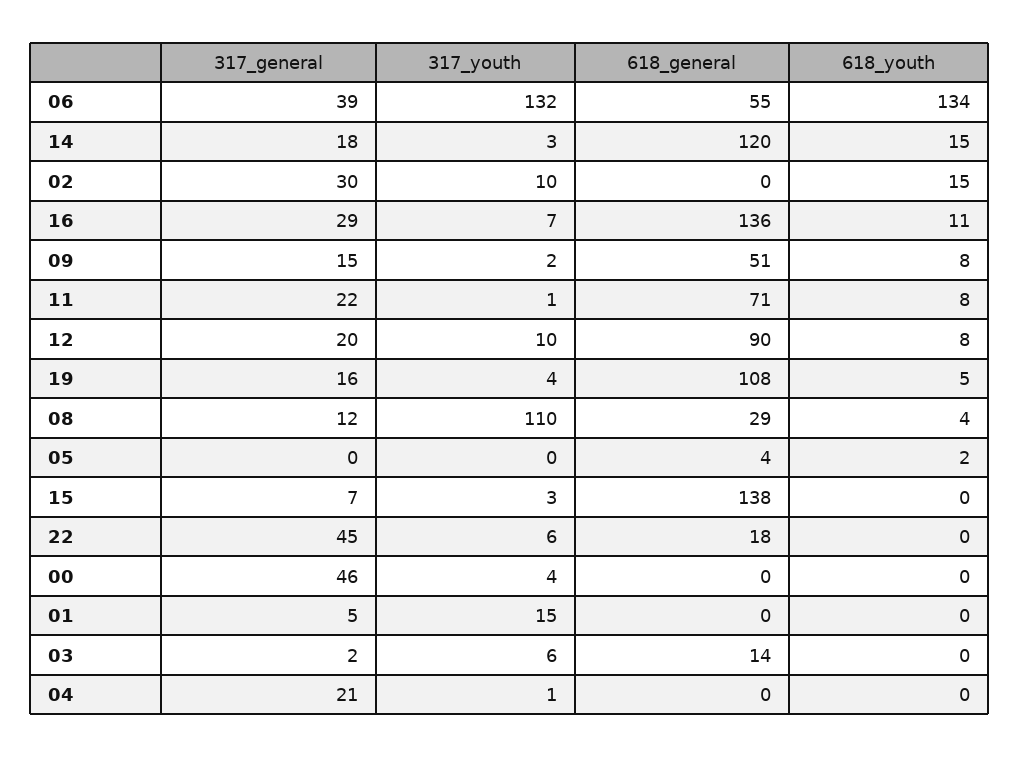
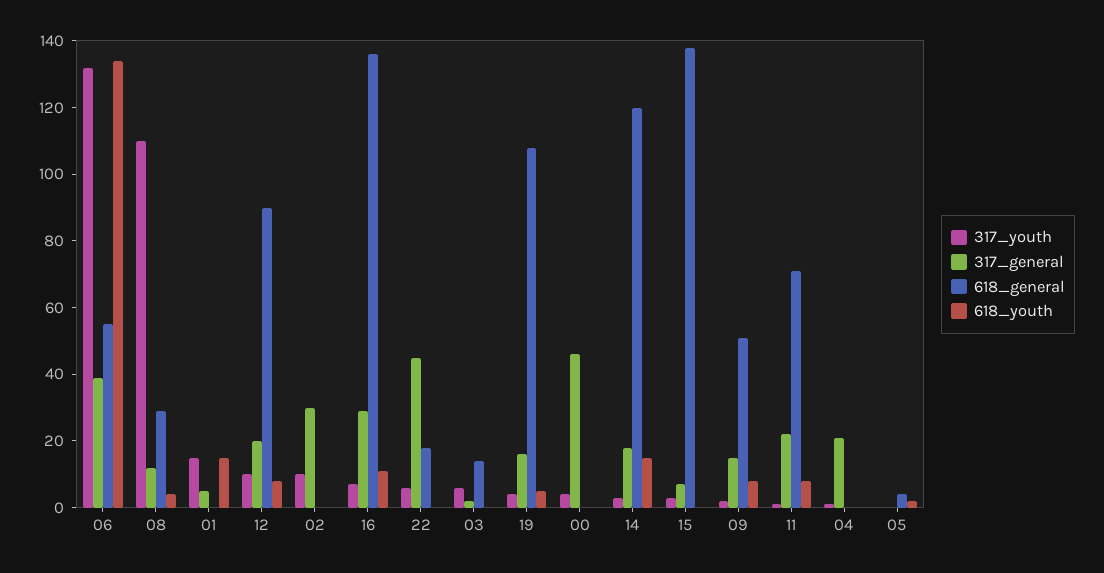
618_youth, 02: 15 -> 0
618_youth, 01: 0 -> 15

